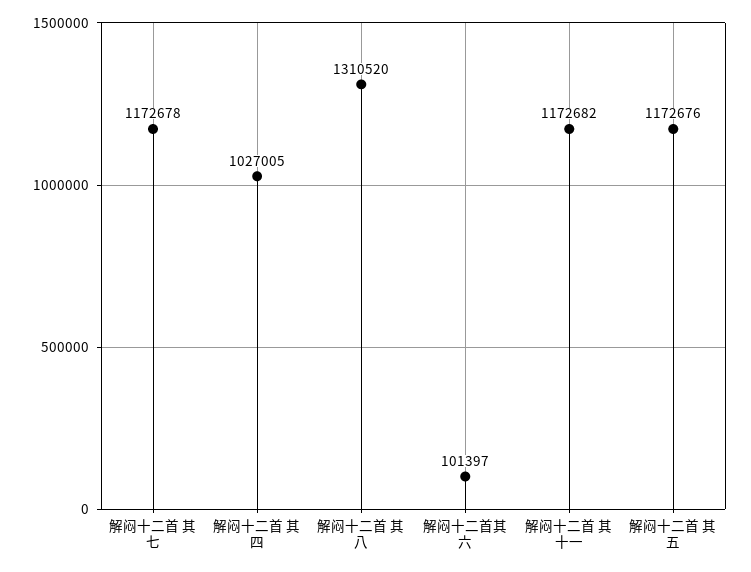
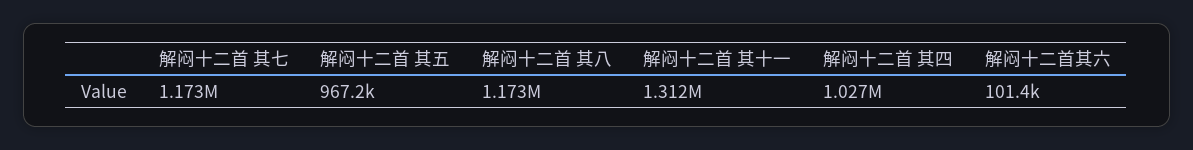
解闷十二首 其八: 1310520 -> 1173000
解闷十二首 其十一: 1172682 -> 1312000
解闷十二首 其五: 1172676 -> 967200

